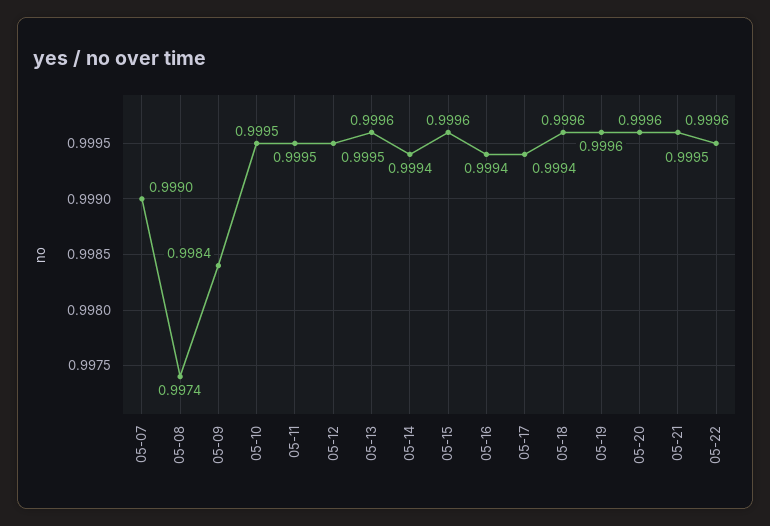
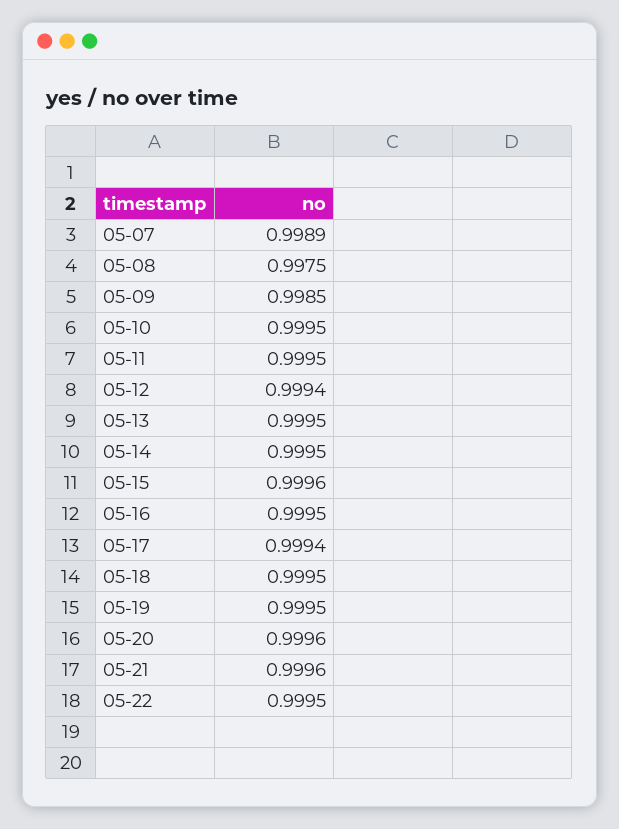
05-07: 0.999 -> 0.9989
05-08: 0.9974 -> 0.9975
05-09: 0.9984 -> 0.9985
05-12: 0.9995 -> 0.9994
05-13: 0.9996 -> 0.9995
05-14: 0.9994 -> 0.9995
05-16: 0.9994 -> 0.9995
05-18: 0.9996 -> 0.9995
05-19: 0.9996 -> 0.9995

